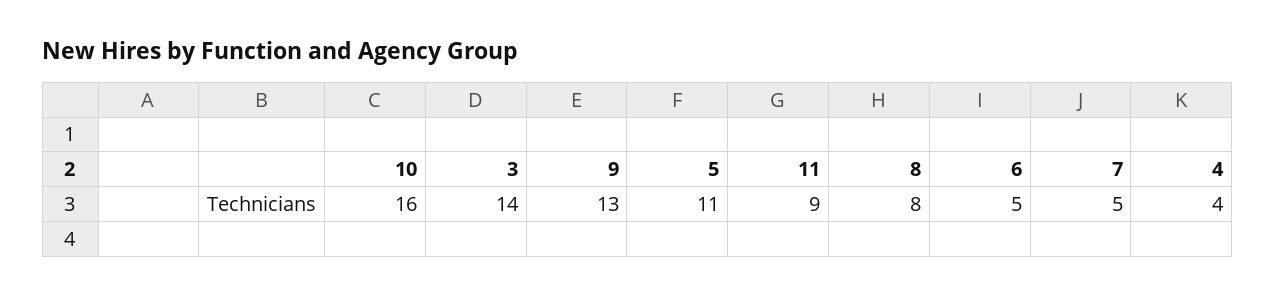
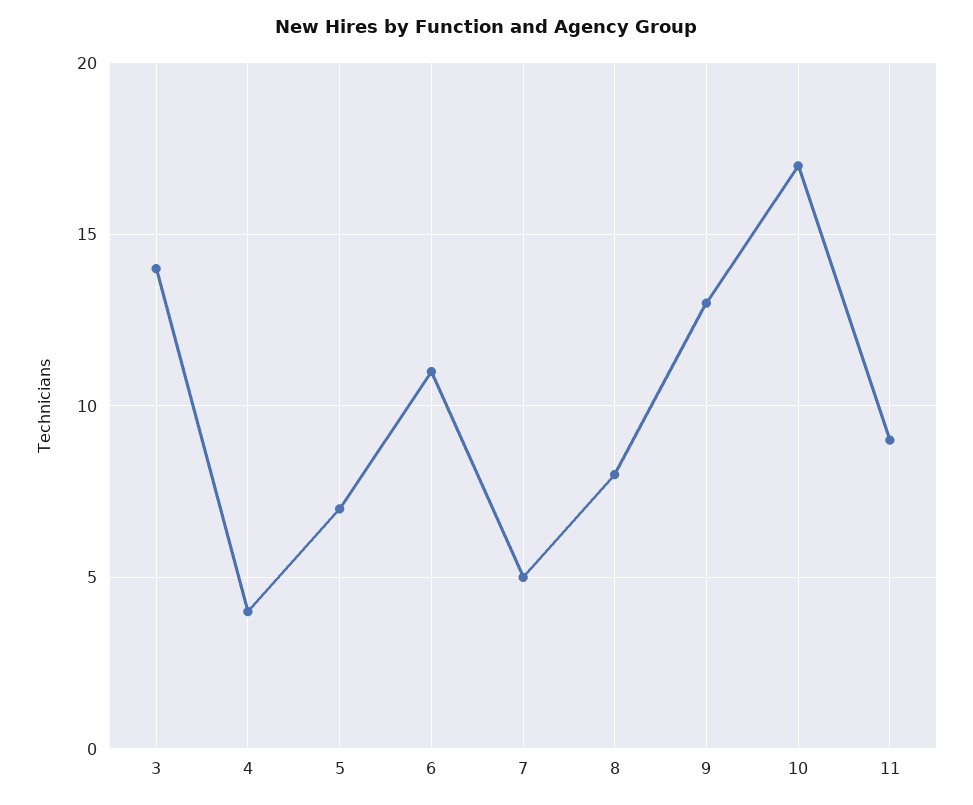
10: 16 -> 17
5: 11 -> 7
6: 5 -> 11

